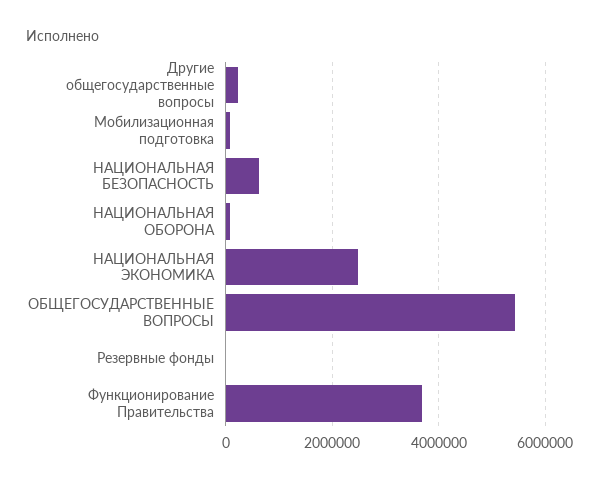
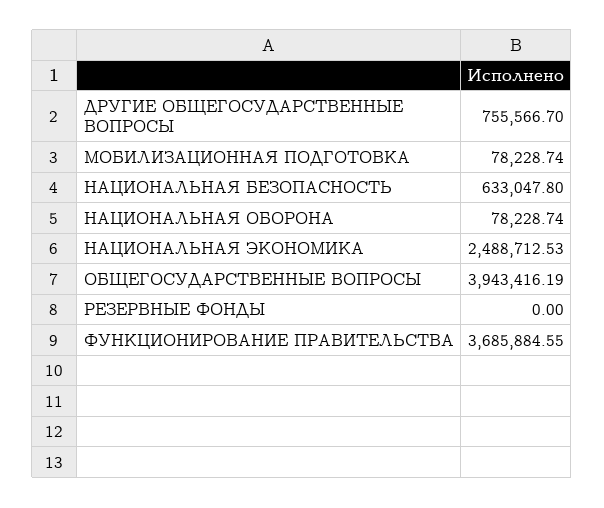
Другие общегосударственные вопросы: 200000 -> 755566.7
ОБЩЕГОСУДАРСТВЕННЫЕ ВОПРОСЫ: 5400000 -> 3943416.19

